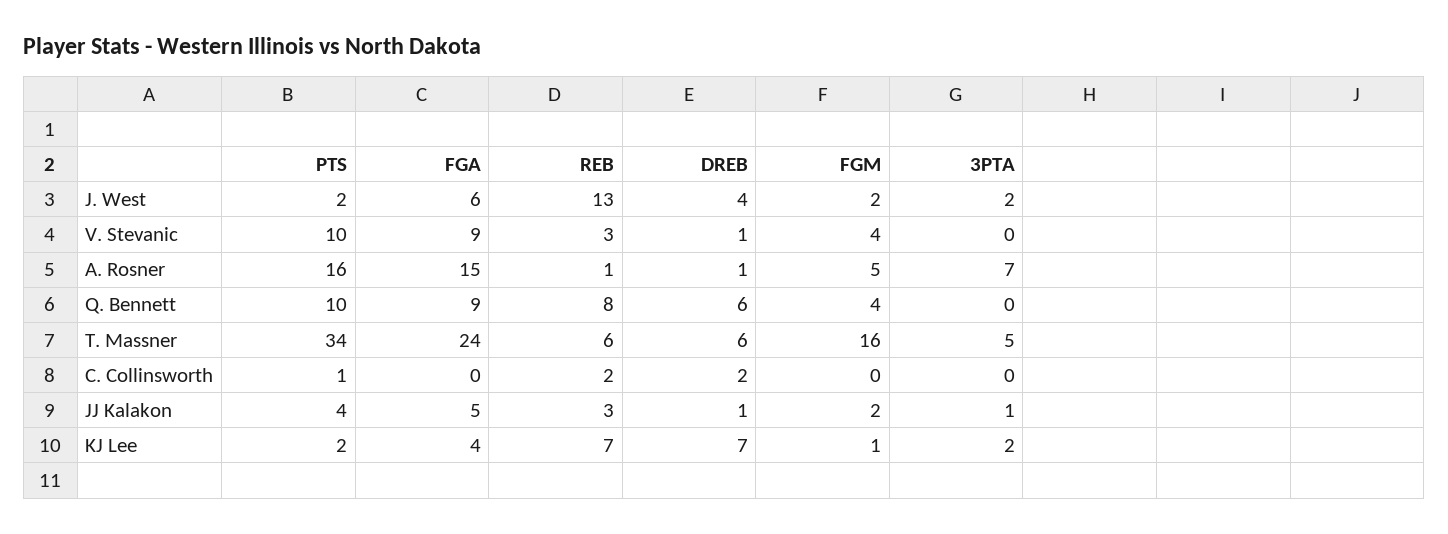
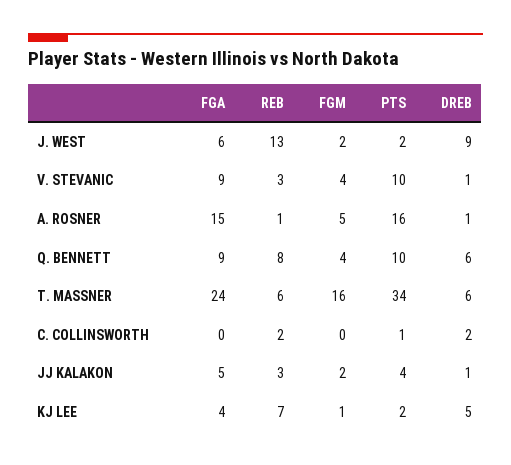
DREB, J. West: 4 -> 9
3PTA, J. West: 2 -> none
3PTA, V. Stevanic: 0 -> none
3PTA, A. Rosner: 7 -> none
3PTA, Q. Bennett: 0 -> none
3PTA, T. Massner: 5 -> none
3PTA, C. Collinsworth: 0 -> none
3PTA, JJ Kalakon: 1 -> none
DREB, KJ Lee: 7 -> 5
3PTA, KJ Lee: 2 -> none

